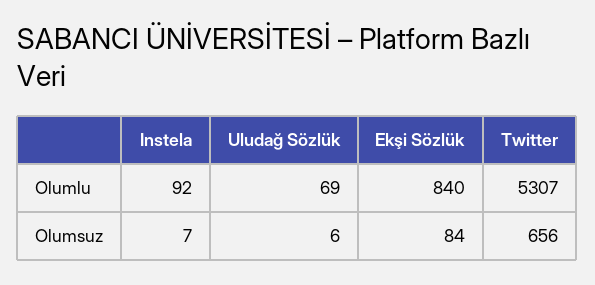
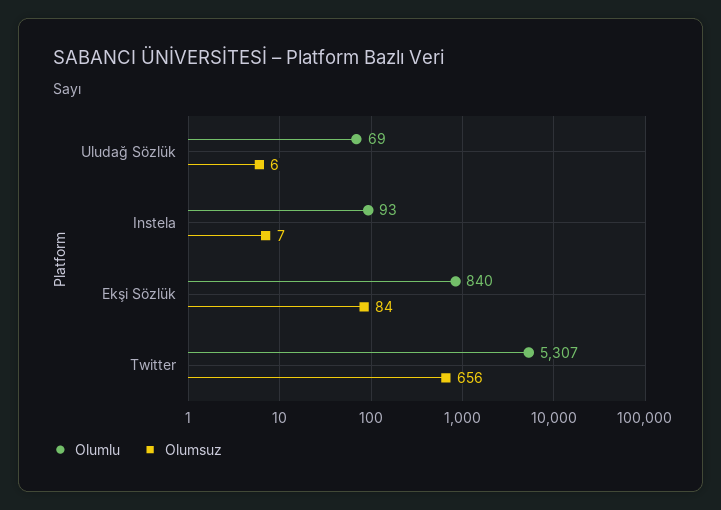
Olumlu, Instela: 92 -> 93

